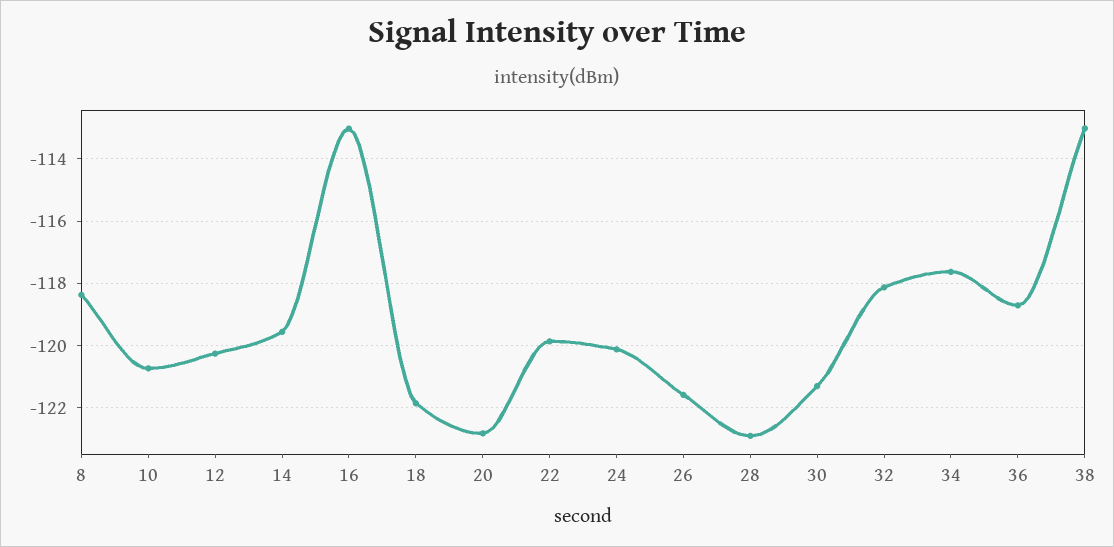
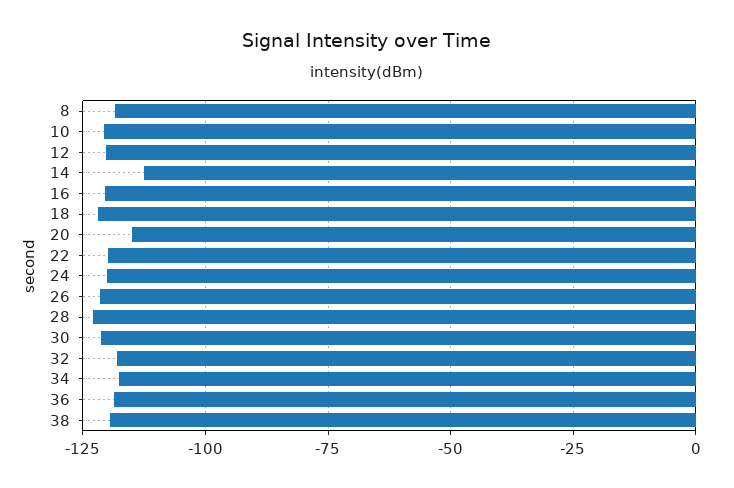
14: -119.6 -> -112.5
16: -113 -> -120
20: -122.8 -> -115
38: -113 -> -120

